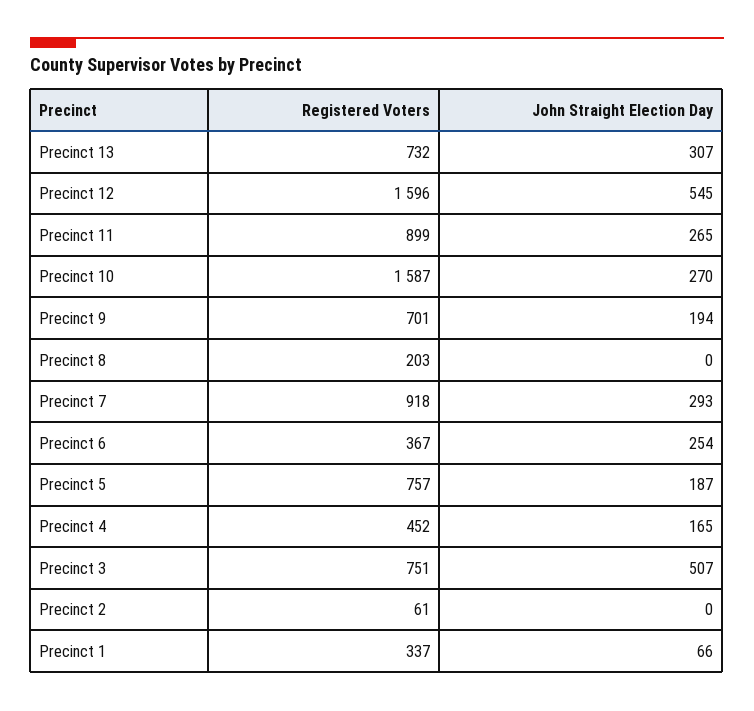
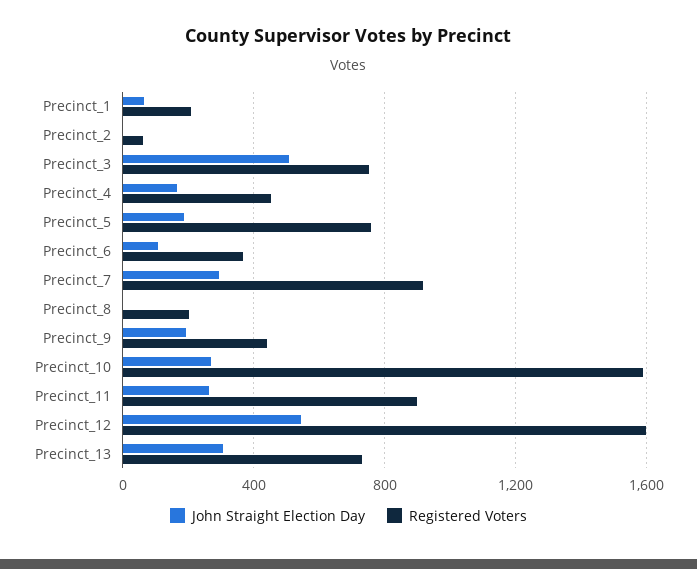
Registered Voters, Precinct 9: 701 -> 450
John Straight Election Day, Precinct 6: 254 -> 100
Registered Voters, Precinct 1: 337 -> 200

